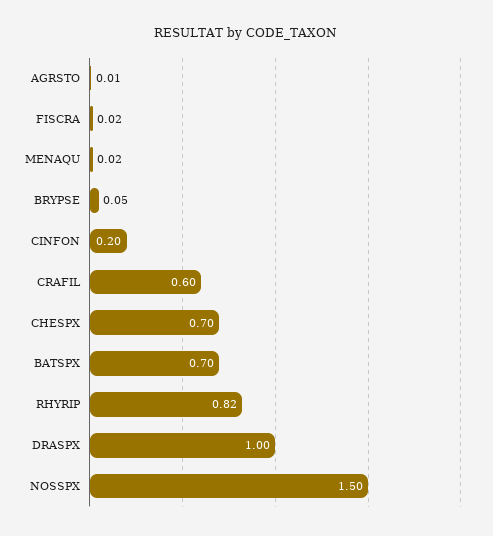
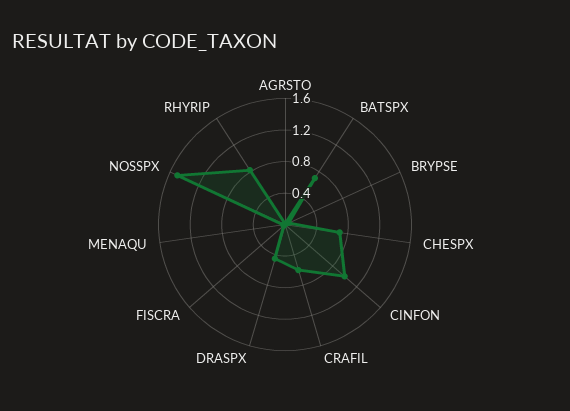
CINFON: 0.2 -> 1
DRASPX: 1 -> 0.4

